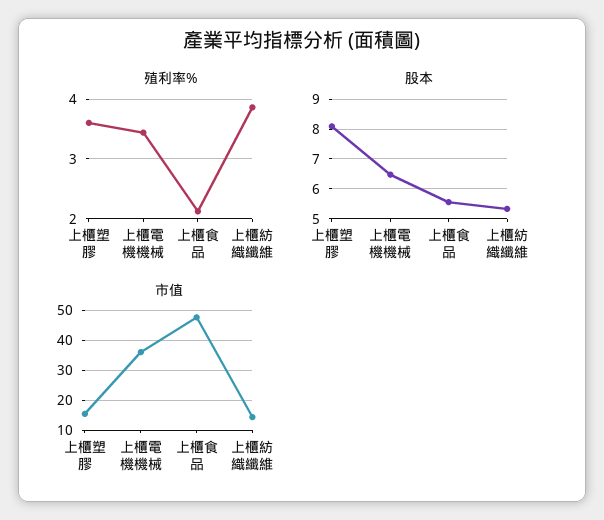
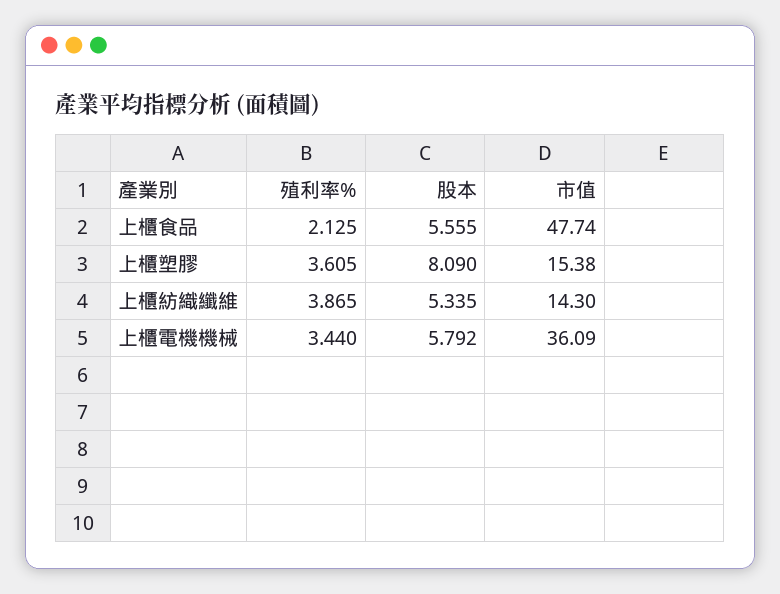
股本, 上櫃電機機械: 6.5 -> 5.792

